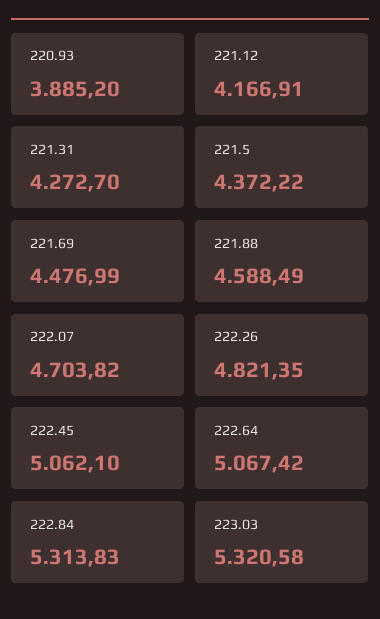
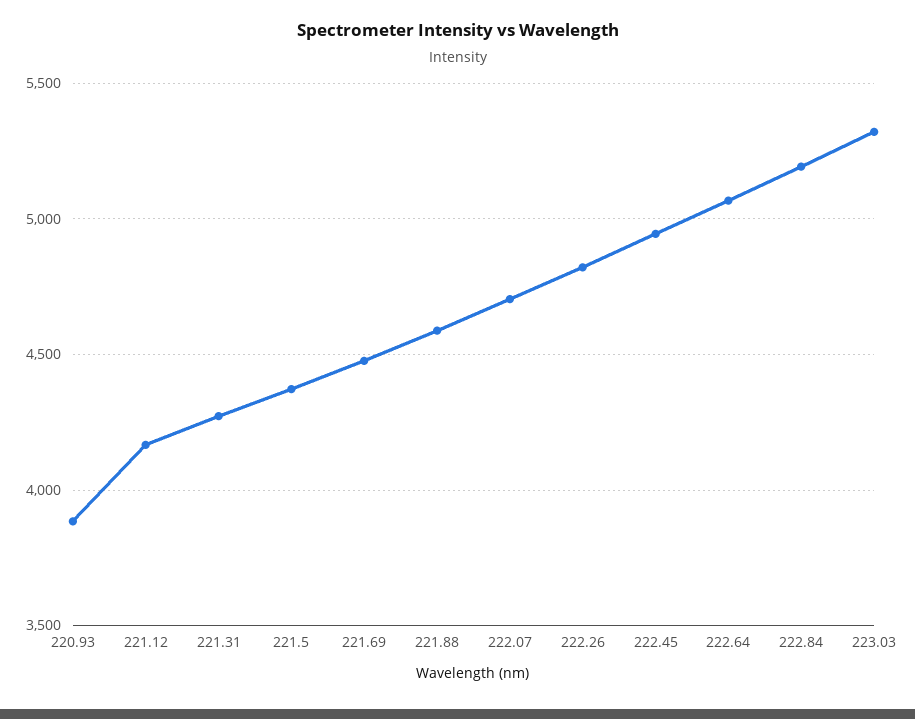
222.45: 5062.1 -> 4950
222.84: 5313.83 -> 5200

